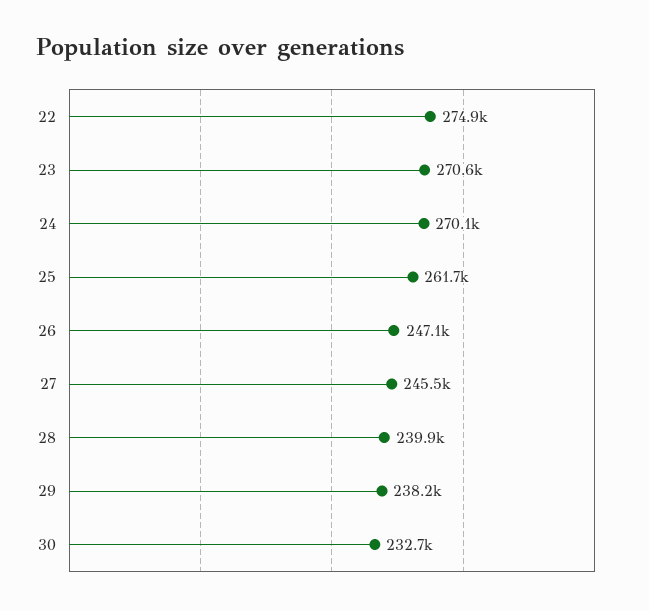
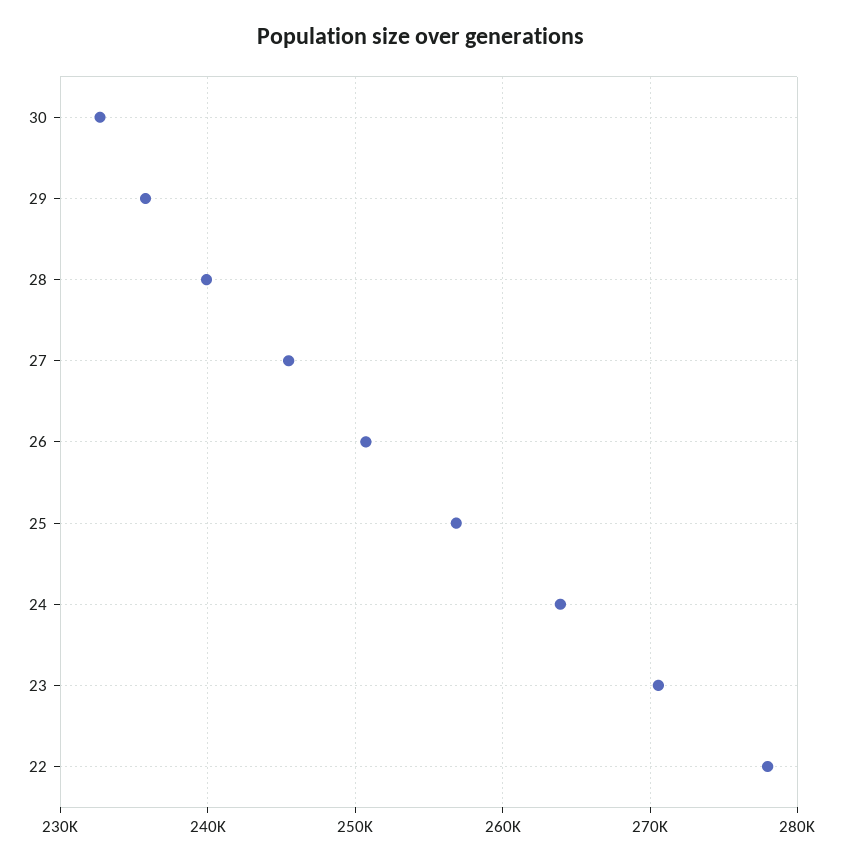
22: 274900 -> 278000
24: 270100 -> 264000
25: 261700 -> 257000
26: 247100 -> 251000
29: 238200 -> 236000

